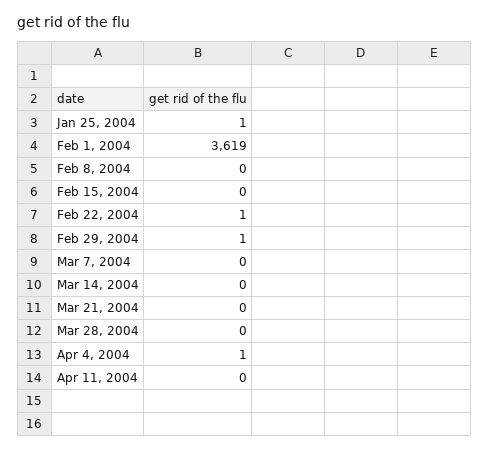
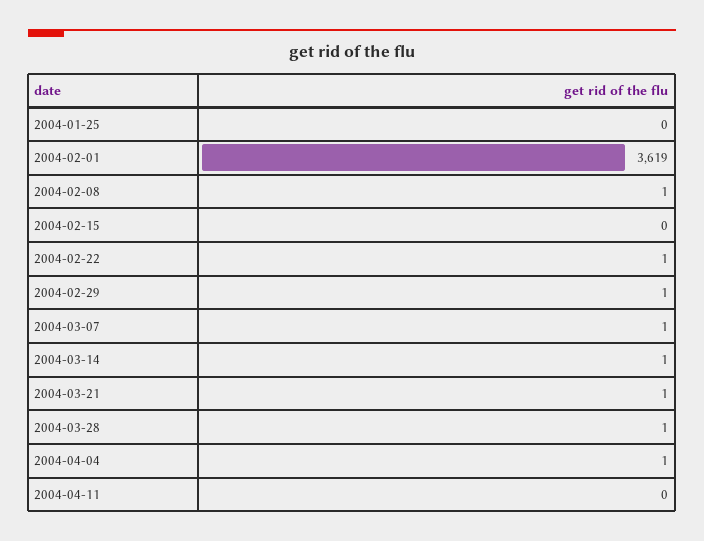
Jan 25, 2004: 1 -> 0
Feb 8, 2004: 0 -> 1
Mar 7, 2004: 0 -> 1
Mar 14, 2004: 0 -> 1
Mar 21, 2004: 0 -> 1
Mar 28, 2004: 0 -> 1

